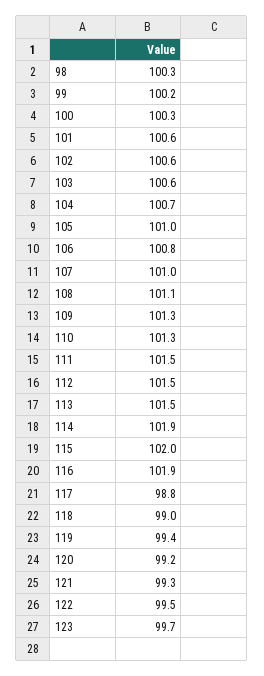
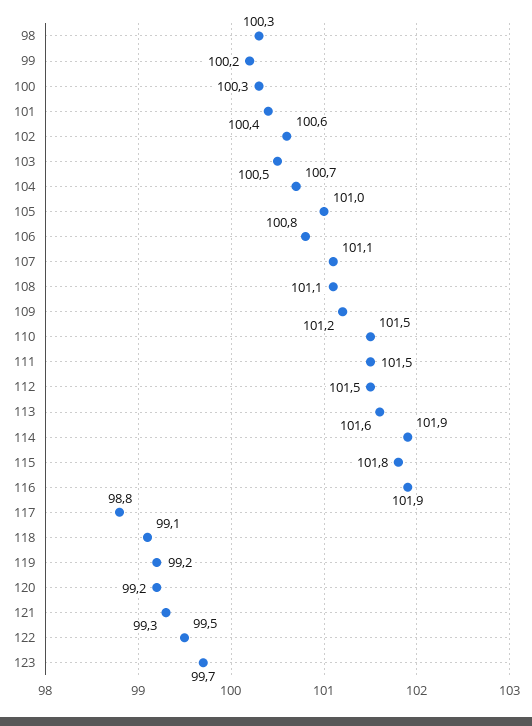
101: 100.6 -> 100.4
103: 100.6 -> 100.5
107: 101 -> 101.1
109: 101.3 -> 101.2
110: 101.3 -> 101.5
113: 101.5 -> 101.6
115: 102 -> 101.8
118: 99 -> 99.1
119: 99.4 -> 99.2

